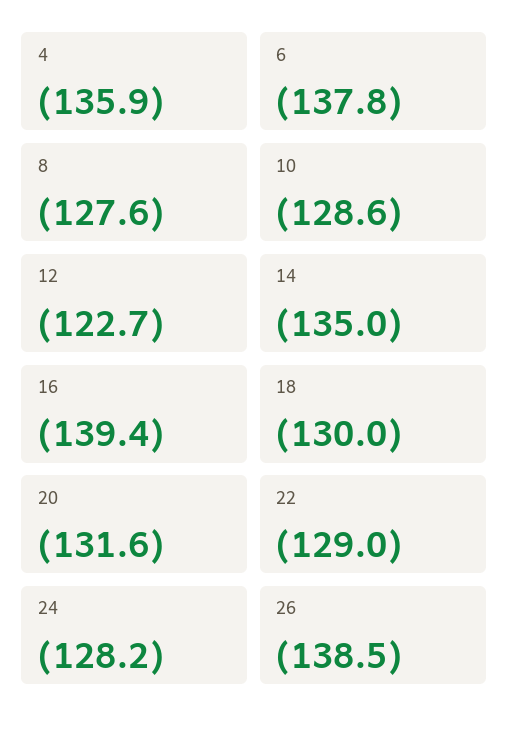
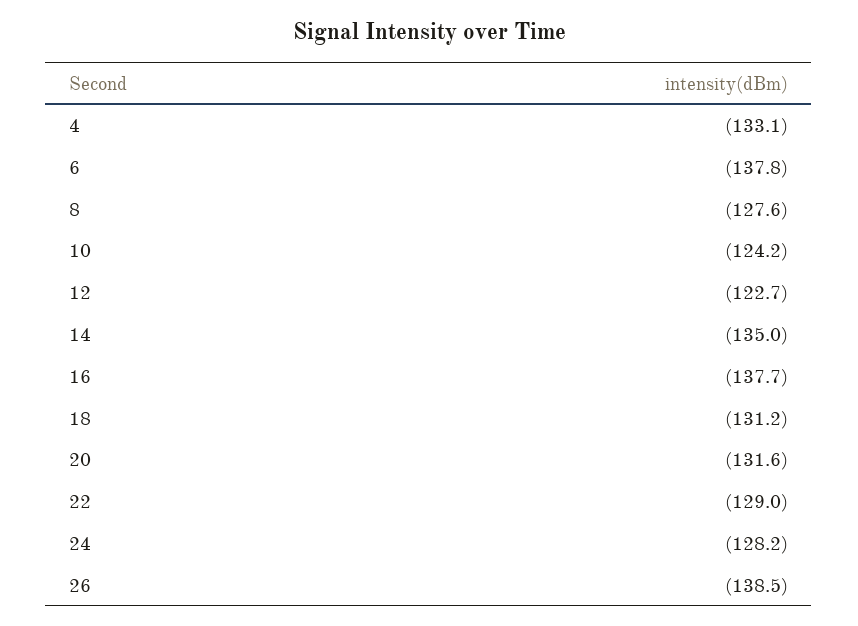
4: -135.9 -> -133.1
10: -128.6 -> -124.2
16: -139.4 -> -137.7
18: -130 -> -131.2

